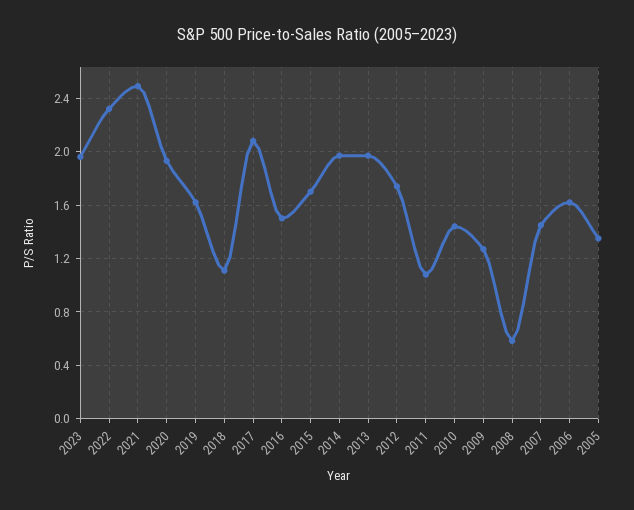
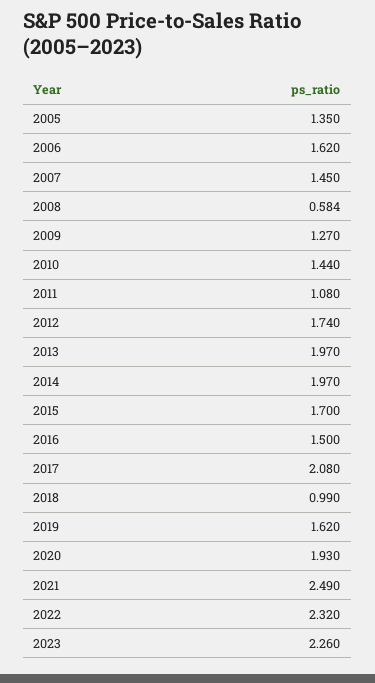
2023: 1.95 -> 2.26
2018: 1.1 -> 0.99

